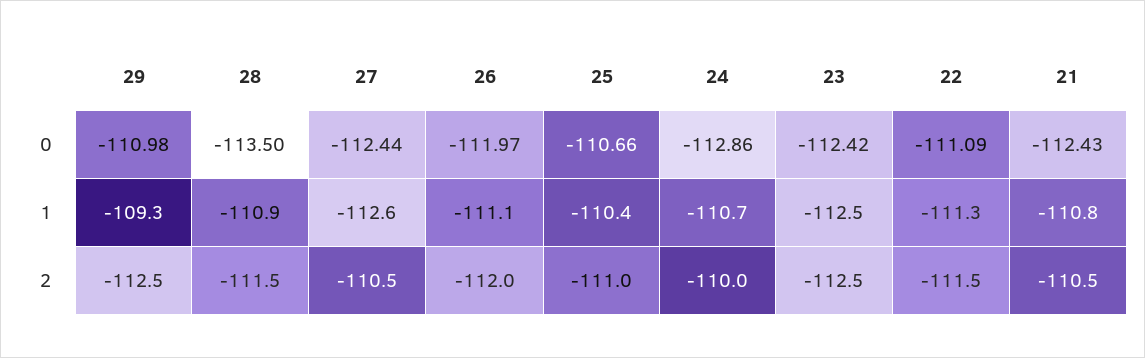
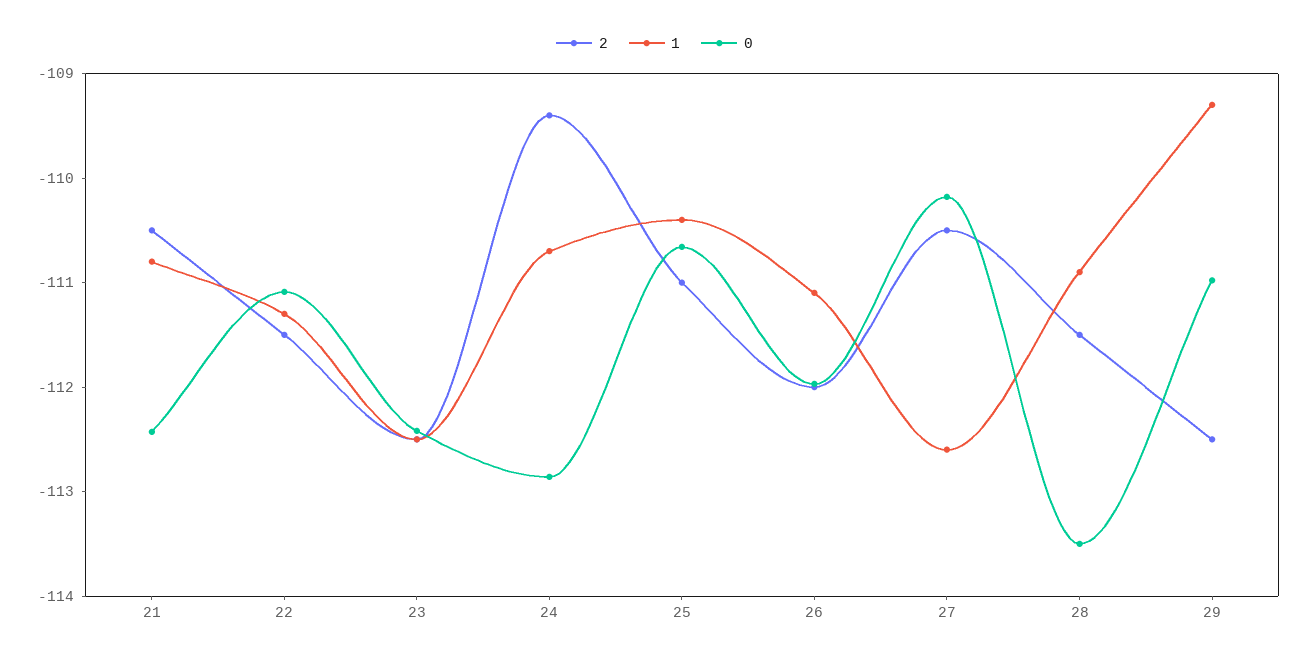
0, 27: -112.44 -> -110.2
2, 24: -110 -> -109.4

